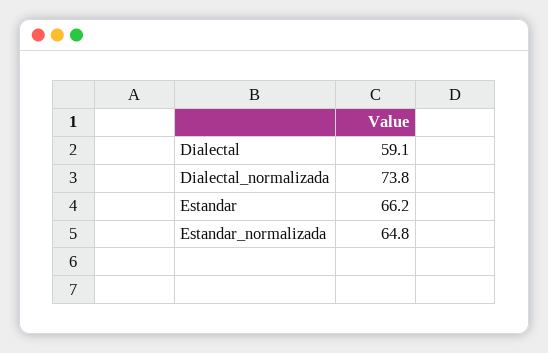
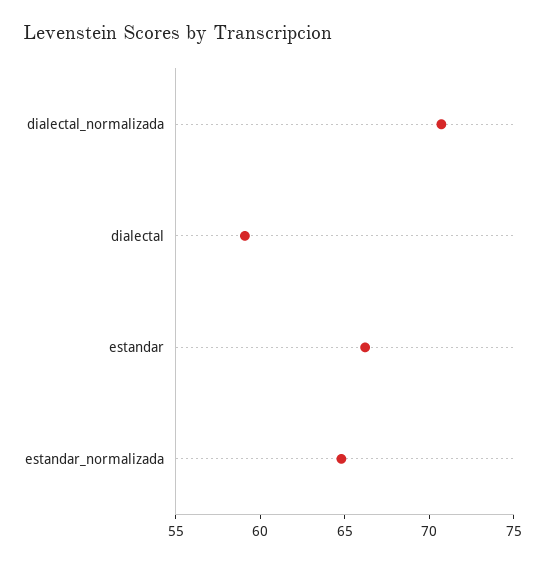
Dialectal_normalizada: 73.8 -> 71

